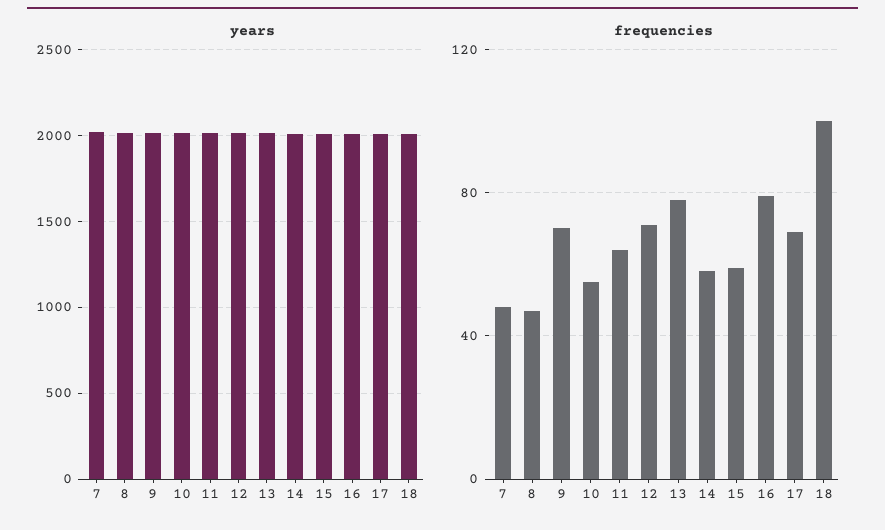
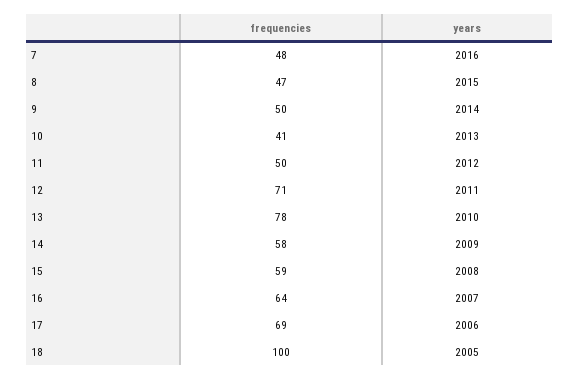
frequencies, 9: 70 -> 50
frequencies, 10: 55 -> 41
frequencies, 11: 65 -> 50
frequencies, 16: 80 -> 64

